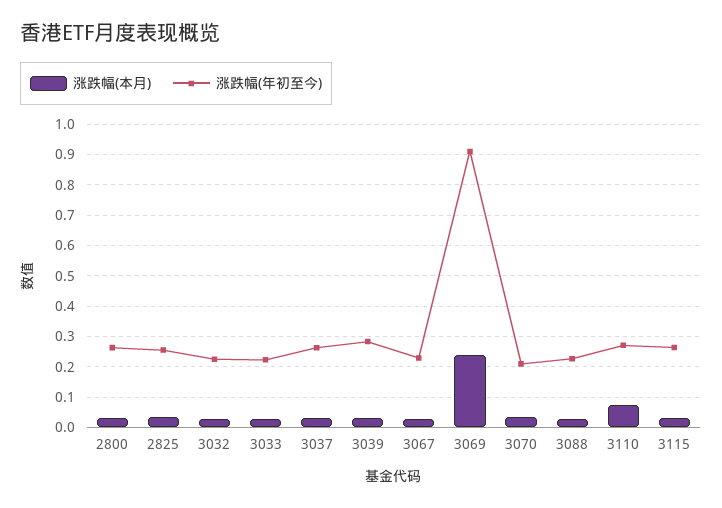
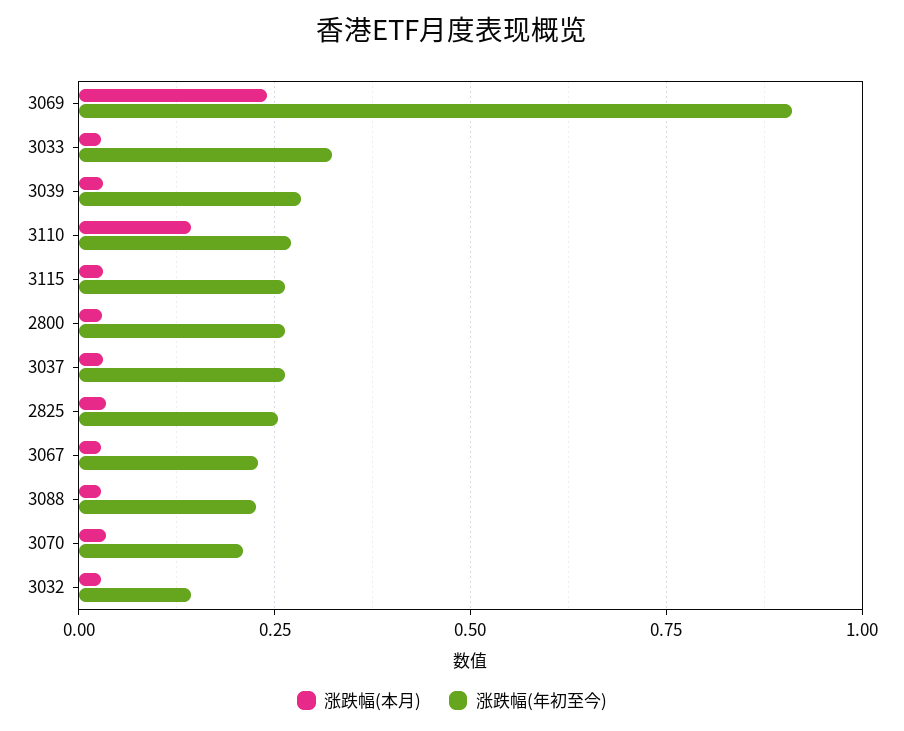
涨跌幅(年初至今), 3032: 0.22 -> 0.15
涨跌幅(年初至今), 3033: 0.22 -> 0.325
涨跌幅(本月), 3110: 0.08 -> 0.15

